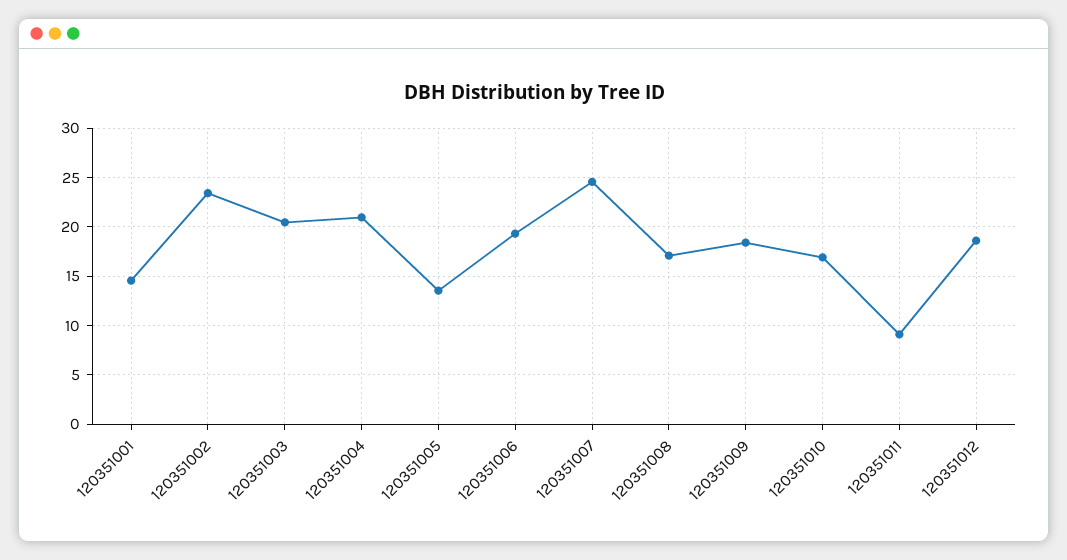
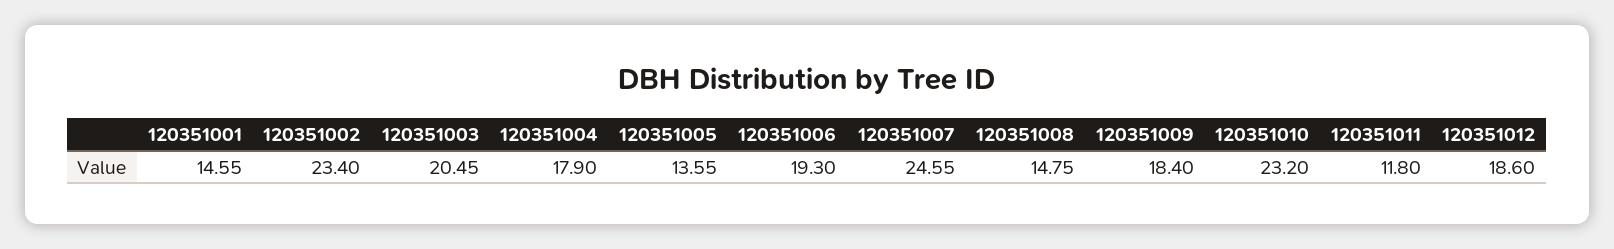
120351004: 21 -> 17.9
120351008: 17 -> 14.75
120351010: 17 -> 23.2
120351011: 9 -> 11.8

